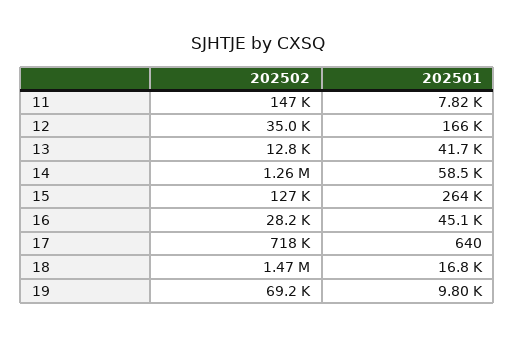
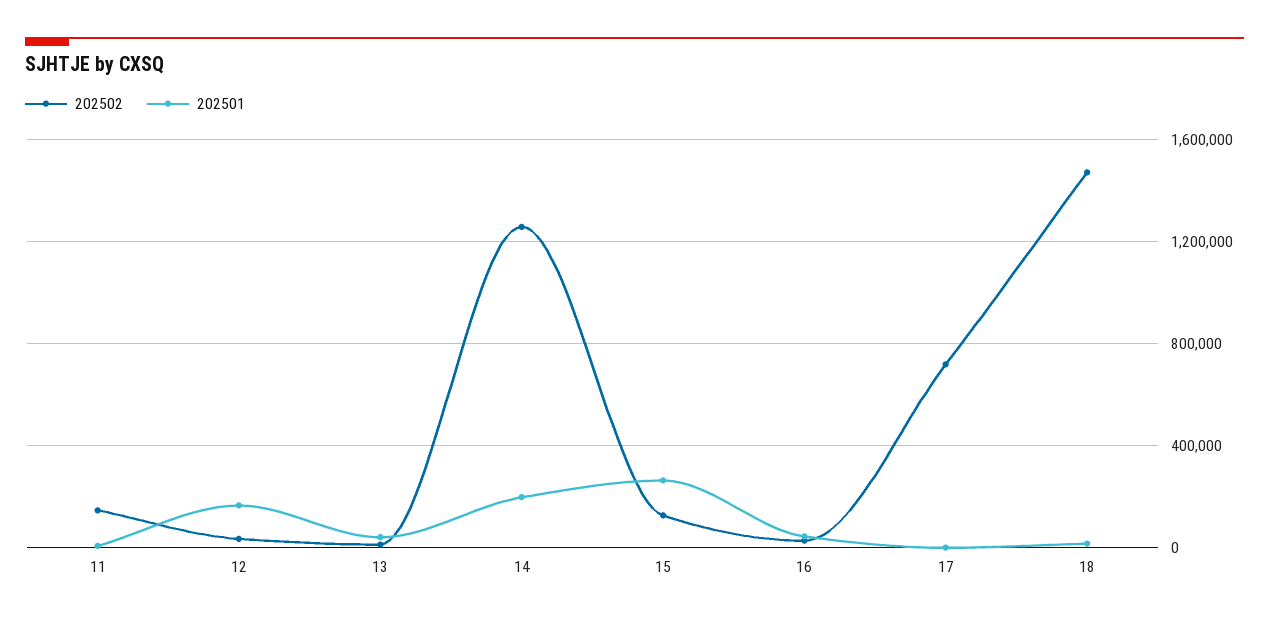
202501, 14: 58500 -> 200000
202502, 19: 69200 -> none
202501, 19: 9800 -> none

